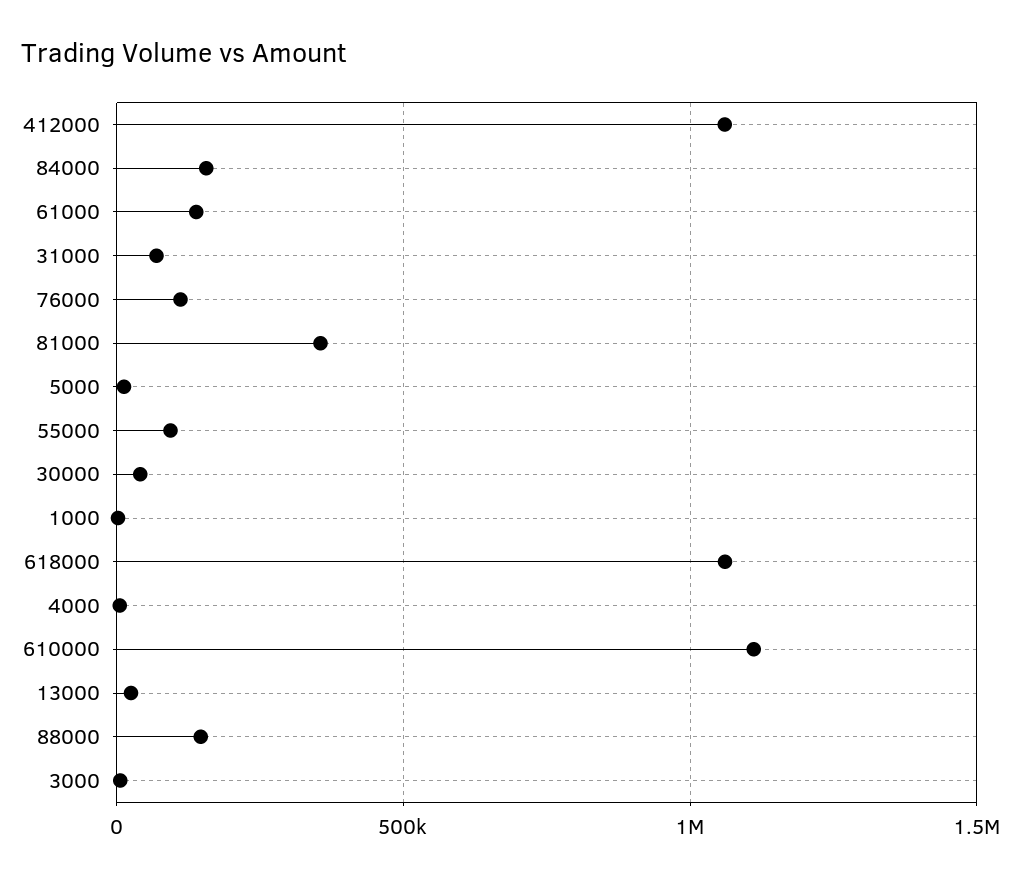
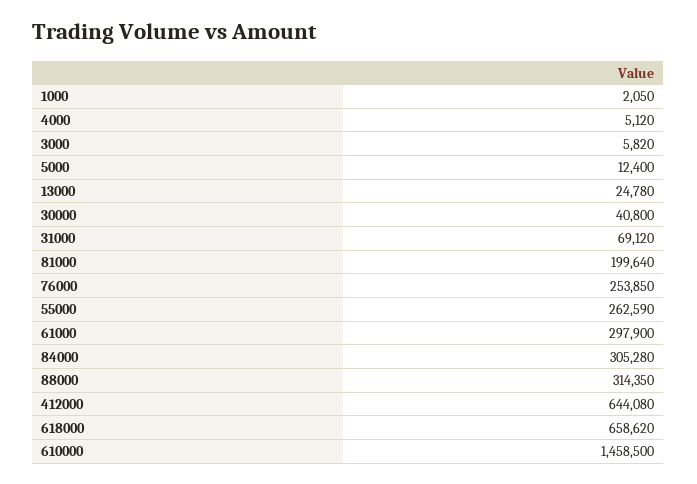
412000: 1050000 -> 644080
84000: 150000 -> 305280
61000: 150000 -> 297900
76000: 100000 -> 253850
81000: 350000 -> 199640
55000: 100000 -> 262590
618000: 1050000 -> 658620
610000: 1100000 -> 1458500
88000: 150000 -> 314350

